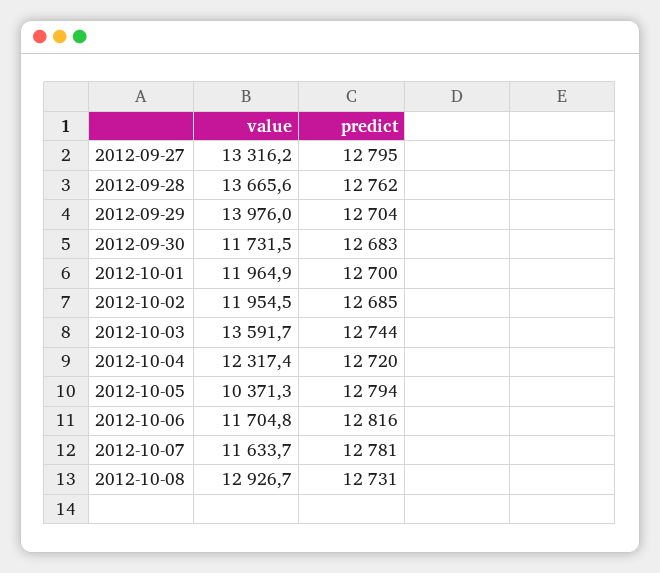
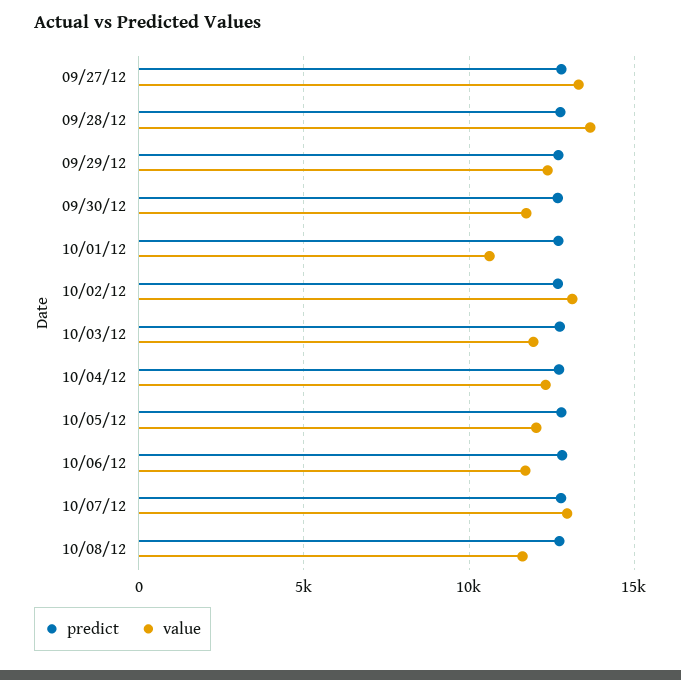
value, 2012-09-29: 13976 -> 12500
value, 2012-10-01: 11964.9 -> 10500
value, 2012-10-02: 11954.5 -> 13000
value, 2012-10-03: 13591.7 -> 12000
value, 2012-10-05: 10371.3 -> 12000
value, 2012-10-07: 11633.7 -> 13000
value, 2012-10-08: 12926.7 -> 11500

